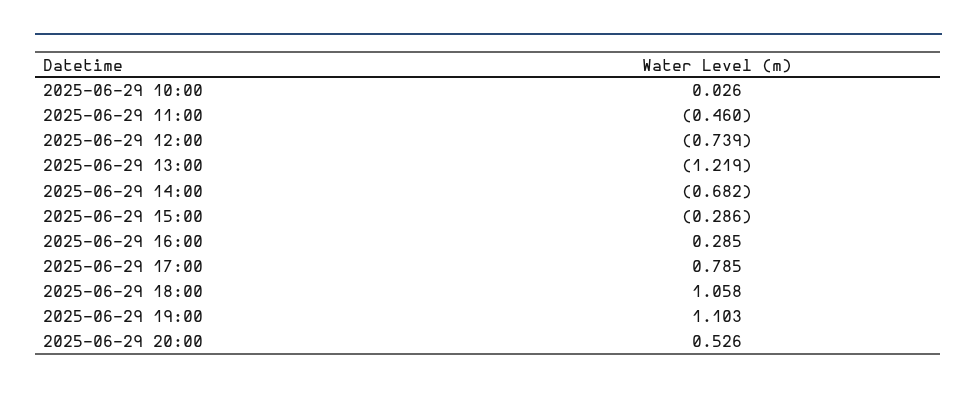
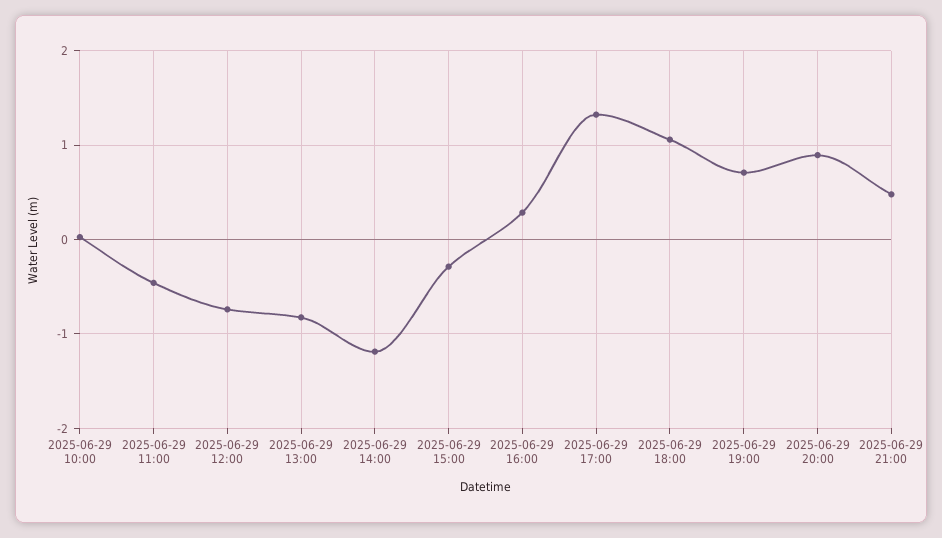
2025-06-29 13:00: -1.219 -> -0.8
2025-06-29 14:00: -0.682 -> -1.2
2025-06-29 17:00: 0.785 -> 1.3
2025-06-29 19:00: 1.103 -> 0.7
2025-06-29 20:00: 0.526 -> 0.9
2025-06-29 21:00: none -> 0.5

